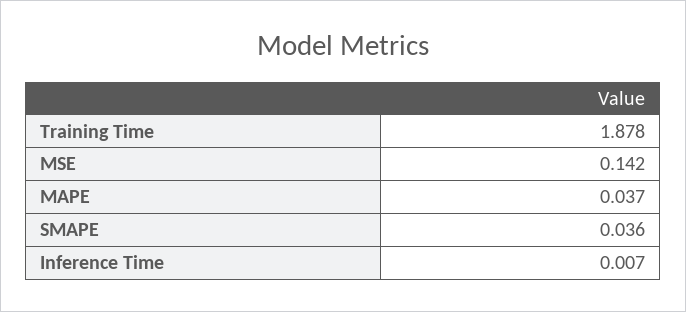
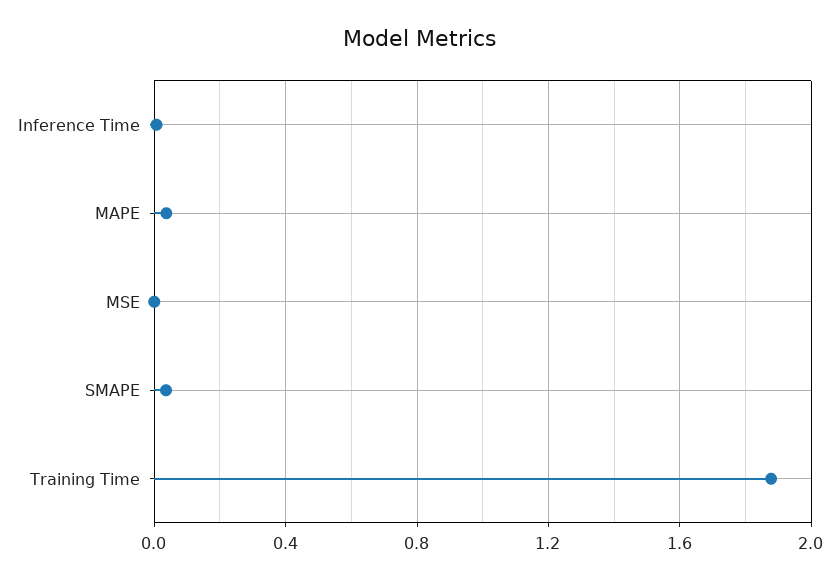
MSE: 0.142 -> 0

